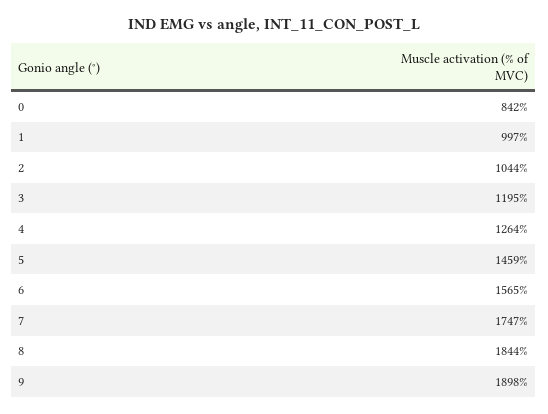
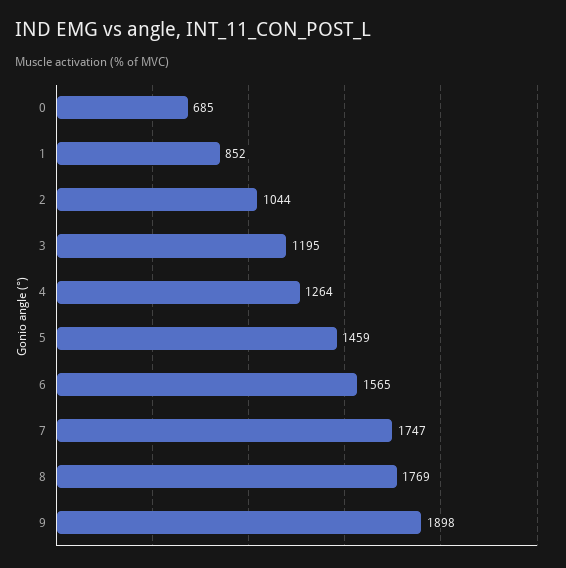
0: 842 -> 685
1: 997 -> 852
8: 1844 -> 1769

